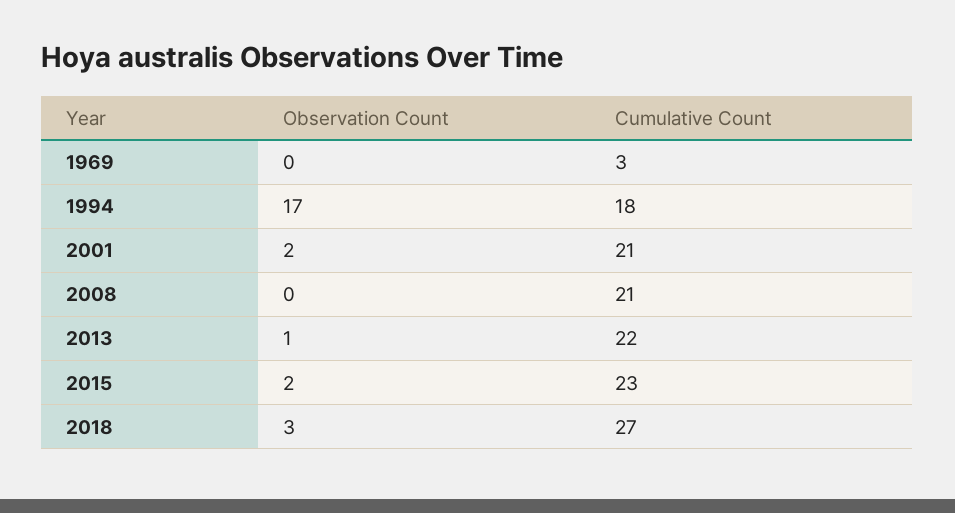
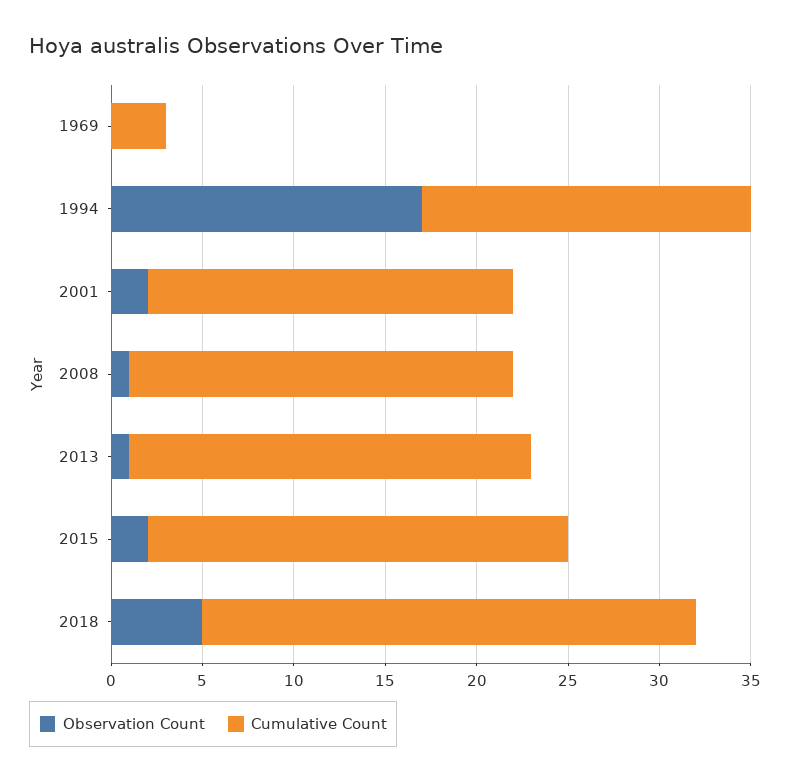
Cumulative Count, 2001: 21 -> 20
Observation Count, 2008: 0 -> 1
Observation Count, 2018: 3 -> 5

